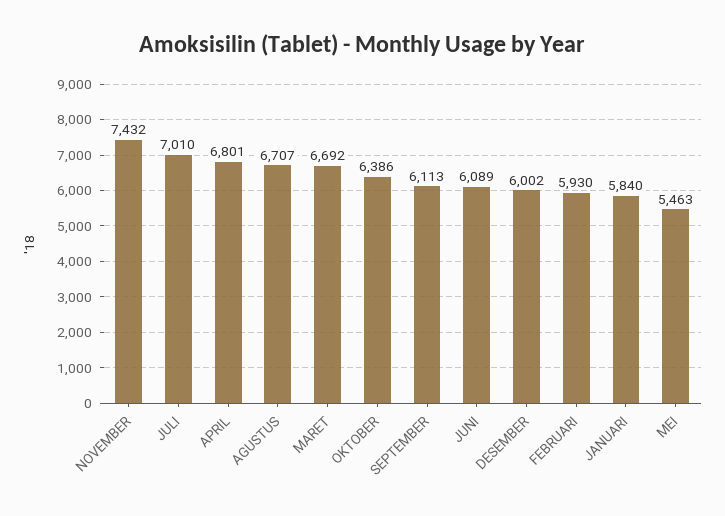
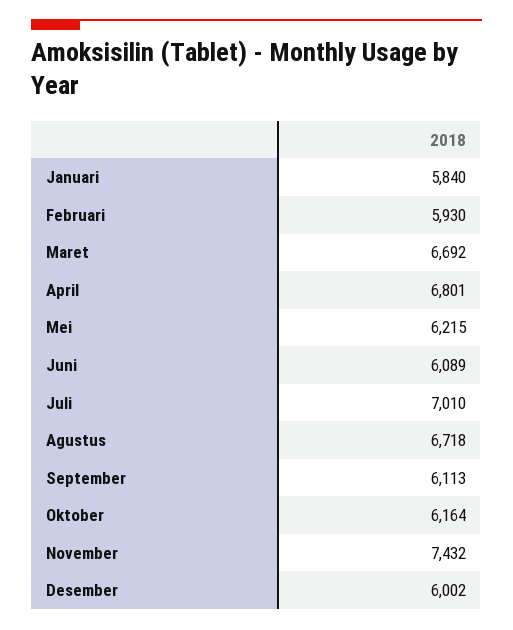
AGUSTUS: 6707 -> 6718
OKTOBER: 6386 -> 6164
MEI: 5463 -> 6215

